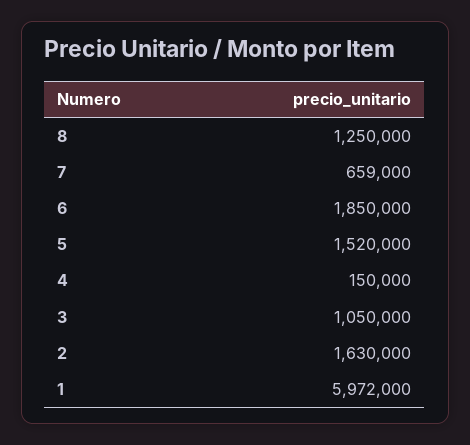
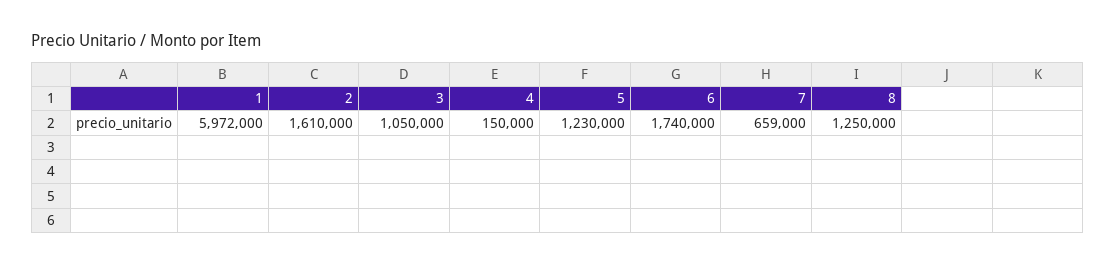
6: 1850000 -> 1740000
5: 1520000 -> 1230000
2: 1630000 -> 1610000

